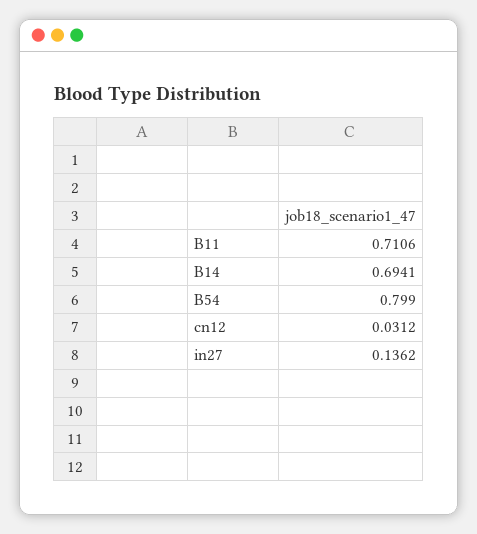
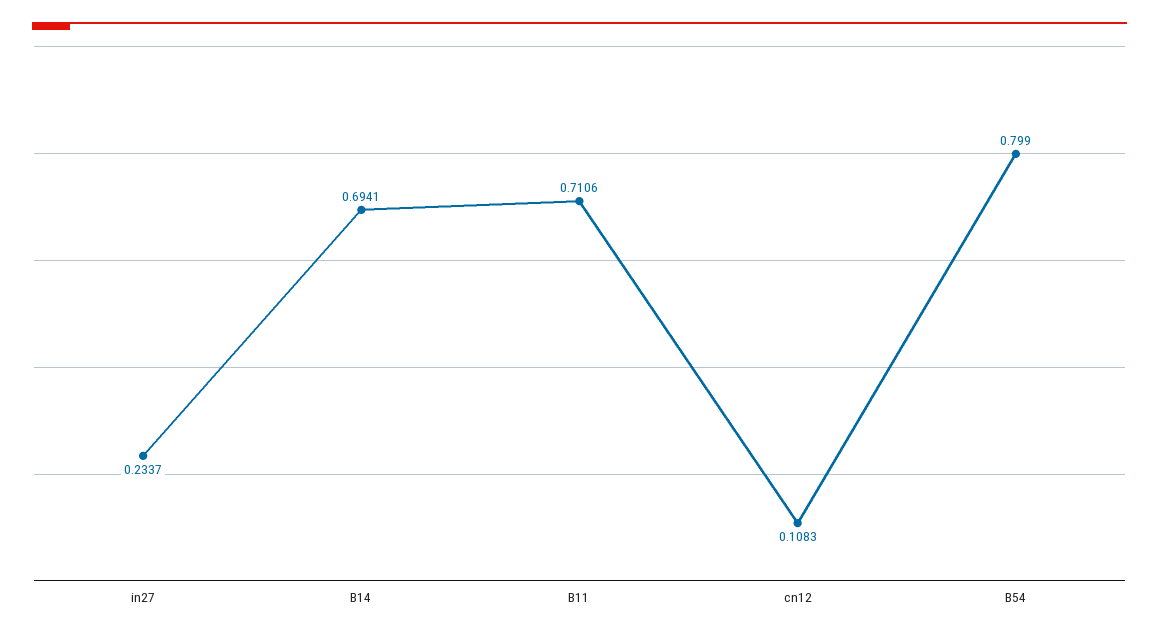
cn12: 0.0312 -> 0.1083
in27: 0.1362 -> 0.2337

